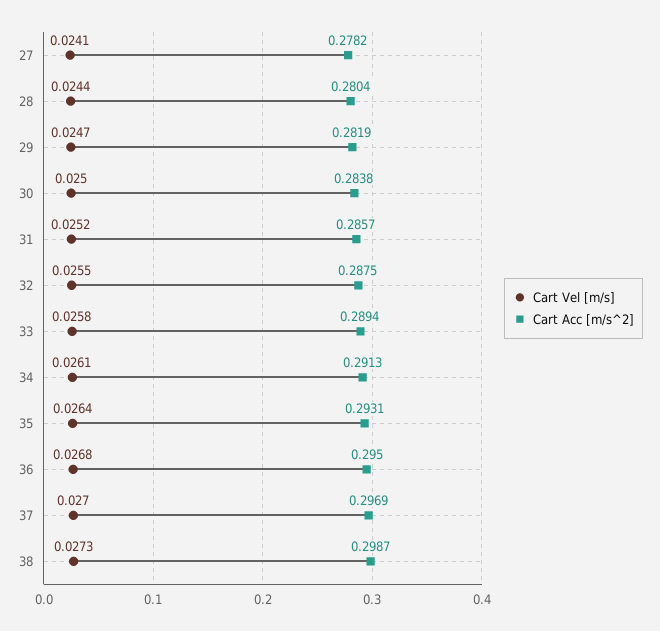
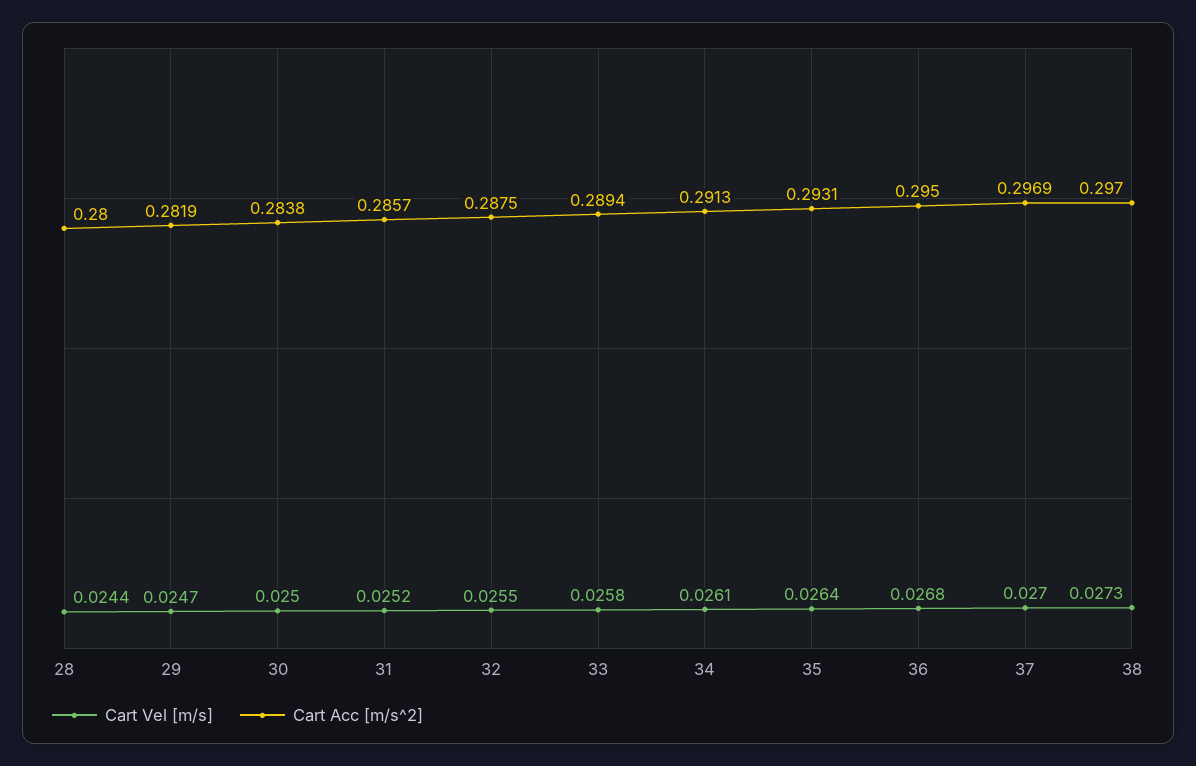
Cart Vel [m/s], 27: 0.0241 -> none
Cart Acc [m/s^2], 27: 0.2782 -> none
Cart Acc [m/s^2], 28: 0.2804 -> 0.28
Cart Acc [m/s^2], 38: 0.2987 -> 0.297

